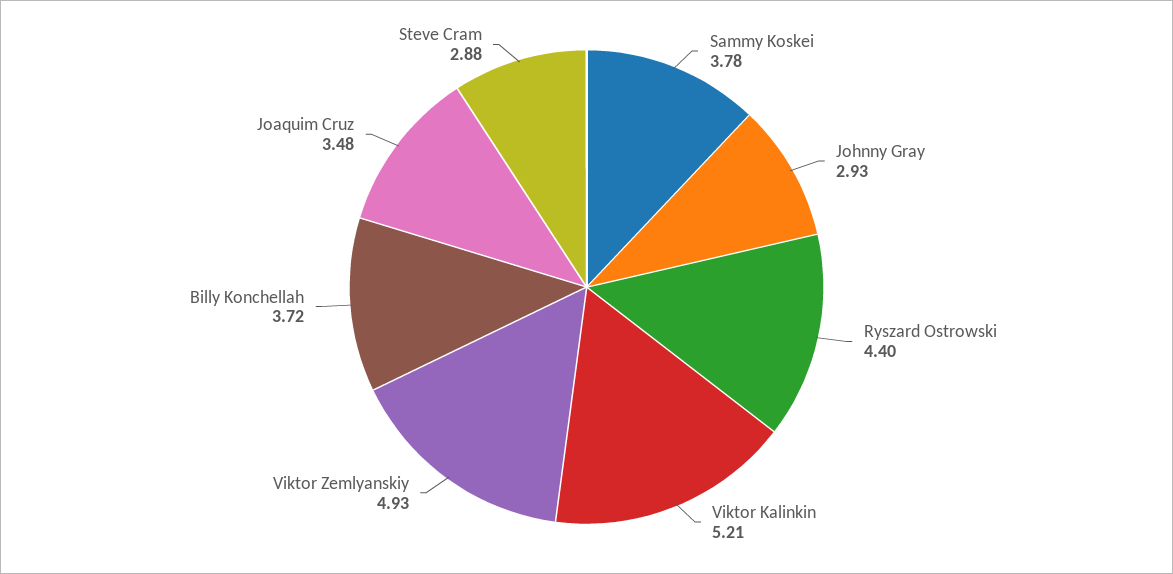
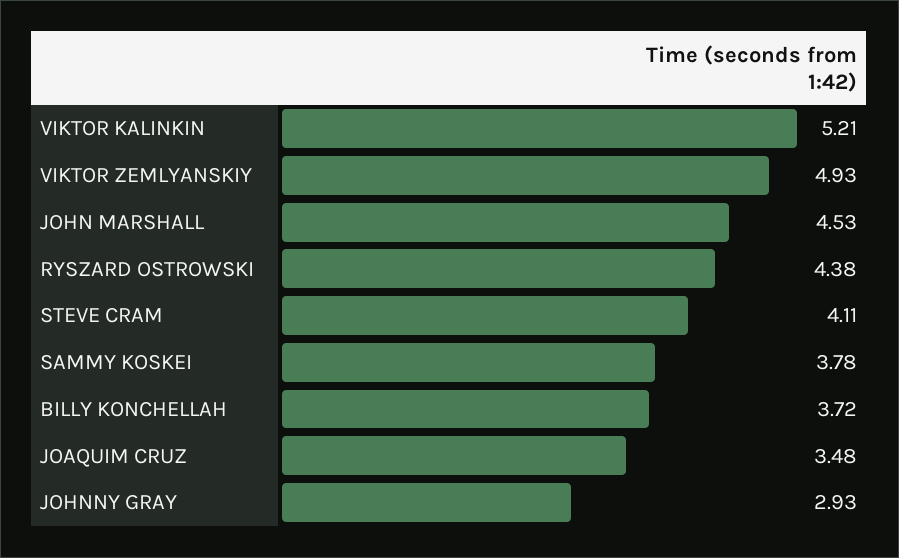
Ryszard Ostrowski: 4.4 -> 4.38
Steve Cram: 2.88 -> 4.11
JOHN MARSHALL: none -> 4.53

